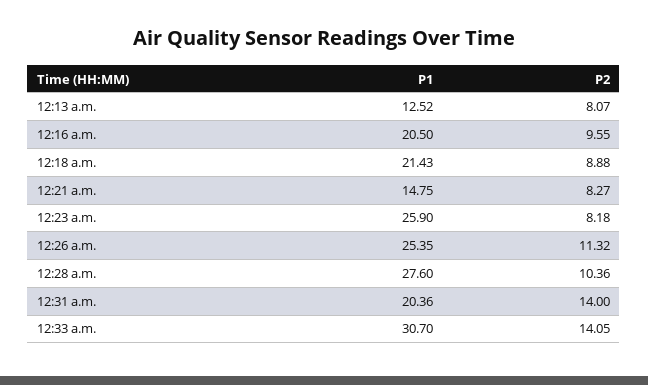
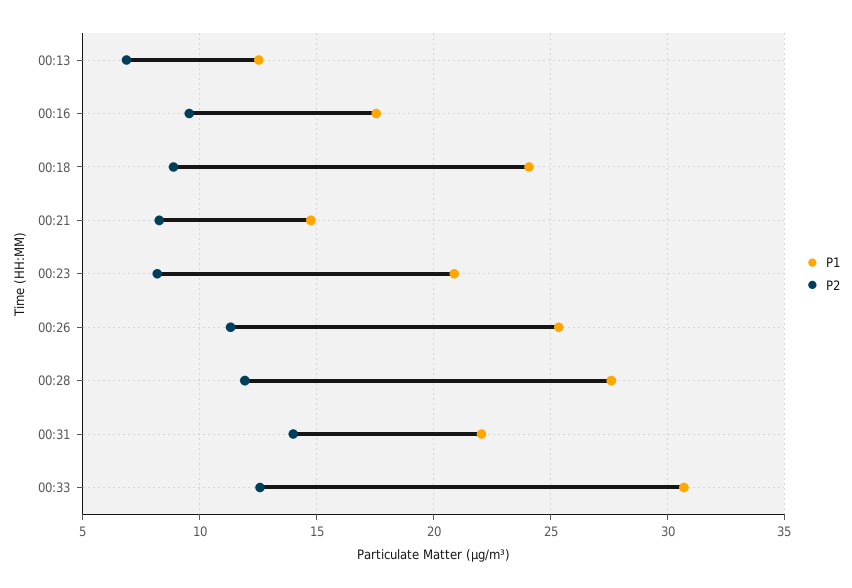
P2, 12:13 a.m.: 8.07 -> 7
P1, 12:16 a.m.: 20.5 -> 17.5
P1, 12:18 a.m.: 21.43 -> 24
P1, 12:23 a.m.: 25.9 -> 21
P2, 12:28 a.m.: 10.36 -> 12
P1, 12:31 a.m.: 20.36 -> 22
P2, 12:33 a.m.: 14.05 -> 12.5

